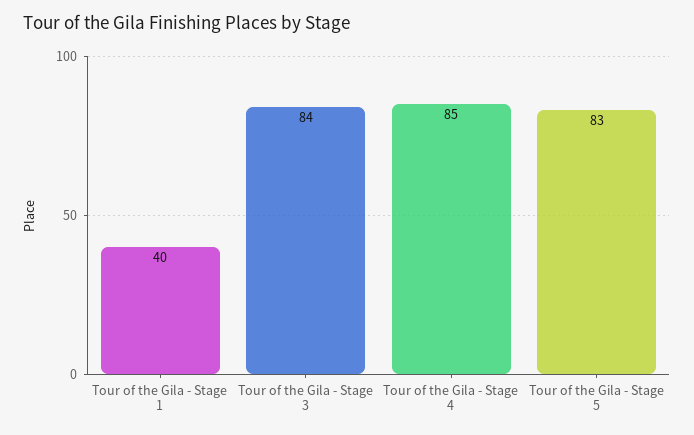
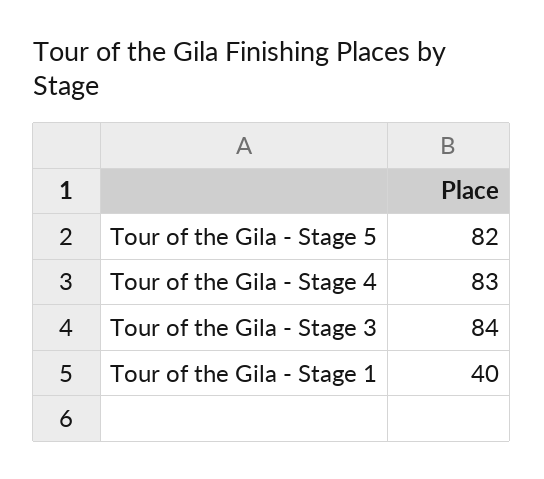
Tour of the Gila - Stage 4: 85 -> 83
Tour of the Gila - Stage 5: 83 -> 82

